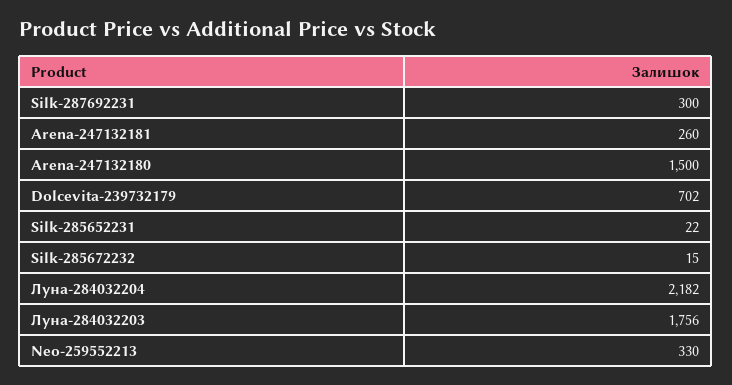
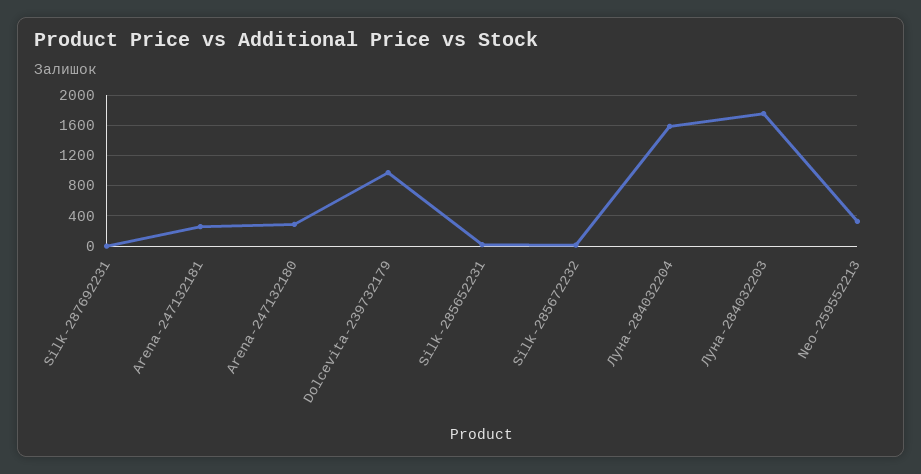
Silk-287692231: 300 -> 0
Arena-247132180: 1500 -> 300
Dolcevita-239732179: 702 -> 1000
Луна-284032204: 2182 -> 1600

